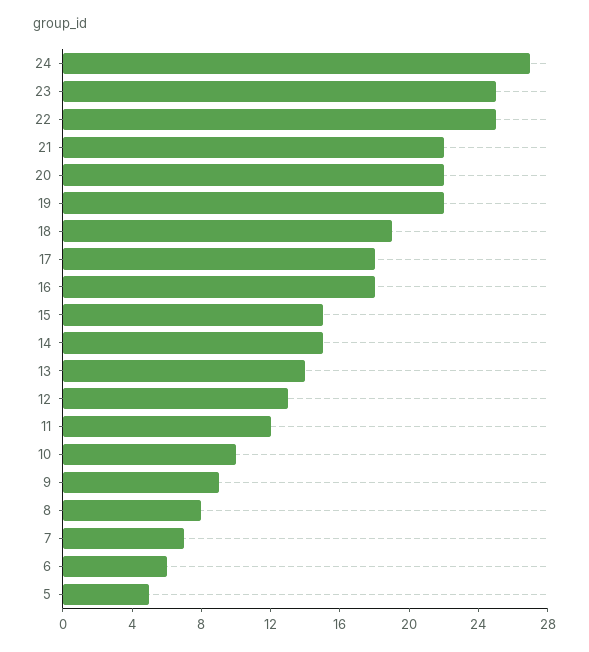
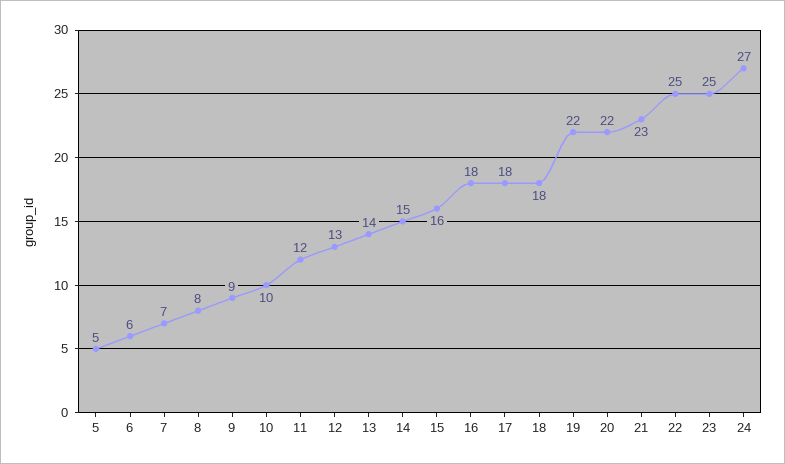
21: 22 -> 23
18: 19 -> 18
15: 15 -> 16

